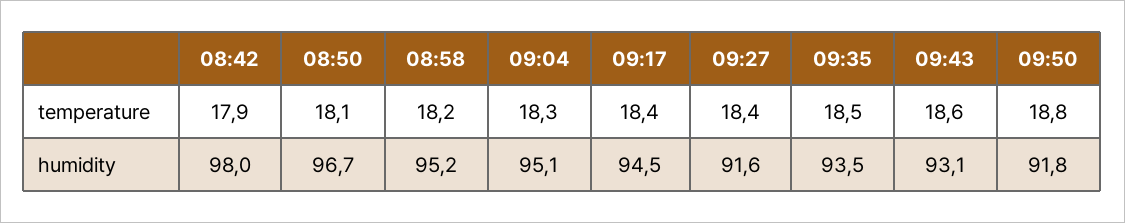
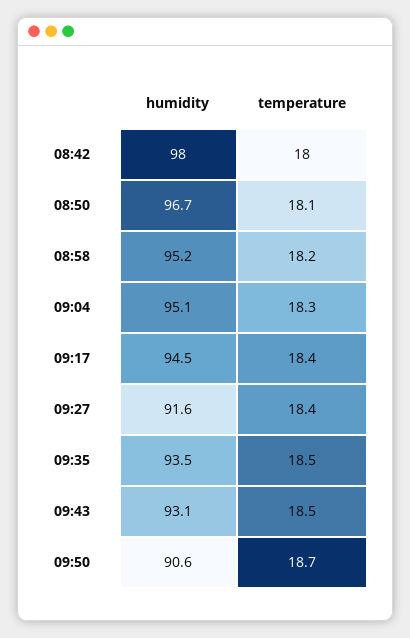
08:42, temperature: 17.9 -> 18
09:43, temperature: 18.6 -> 18.5
09:50, temperature: 18.8 -> 18.7
09:50, humidity: 91.8 -> 90.6

